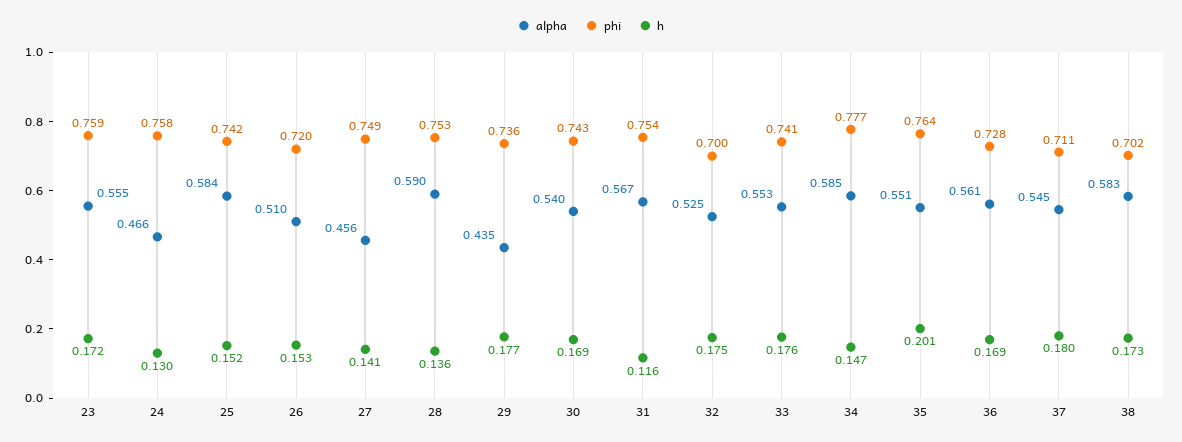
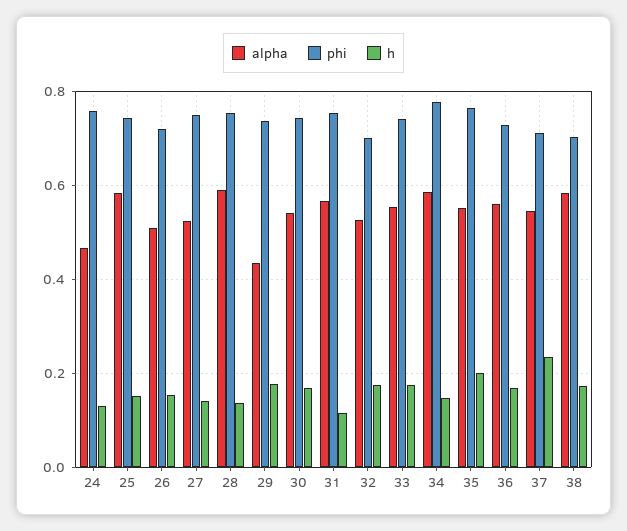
alpha, 23: 0.555 -> none
phi, 23: 0.759 -> none
h, 23: 0.172 -> none
alpha, 27: 0.456 -> 0.52
h, 37: 0.18 -> 0.24

